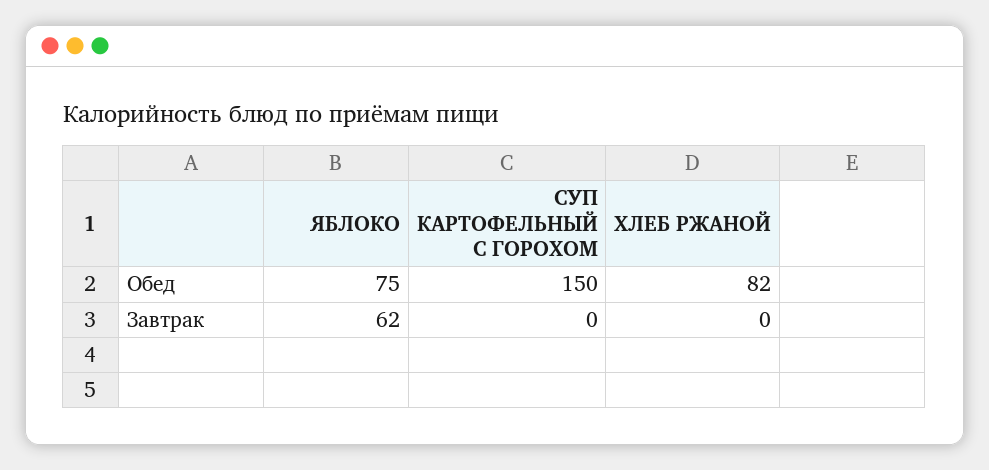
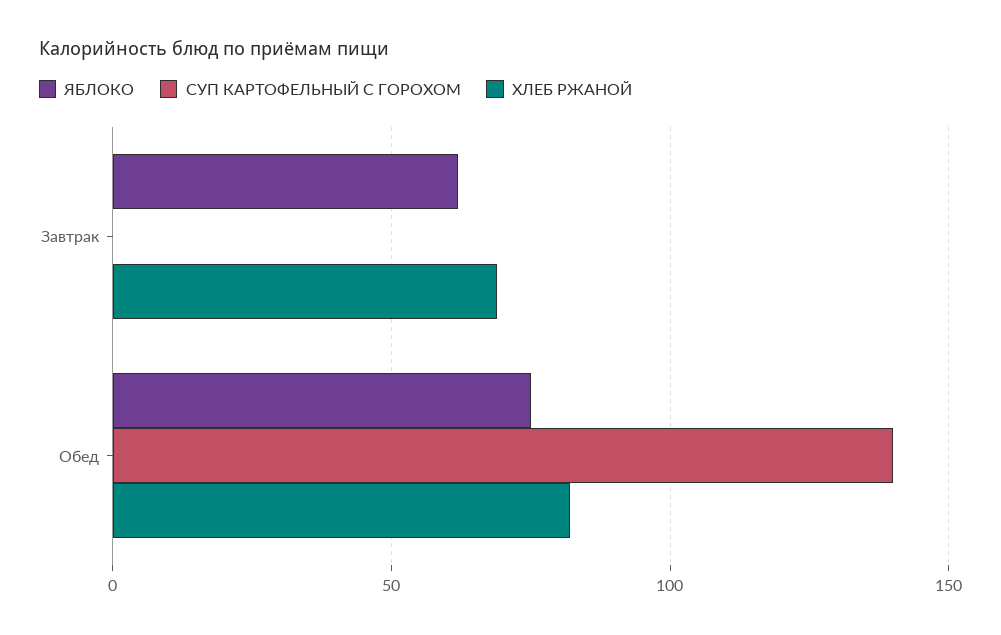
СУП КАРТОФЕЛЬНЫЙ С ГОРОХОМ, Обед: 150 -> 140
ХЛЕБ РЖАНОЙ, Завтрак: 0 -> 70

